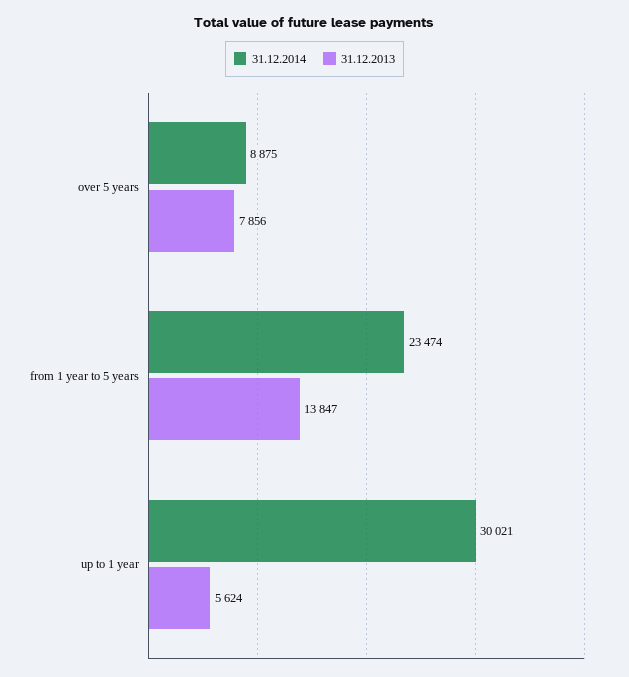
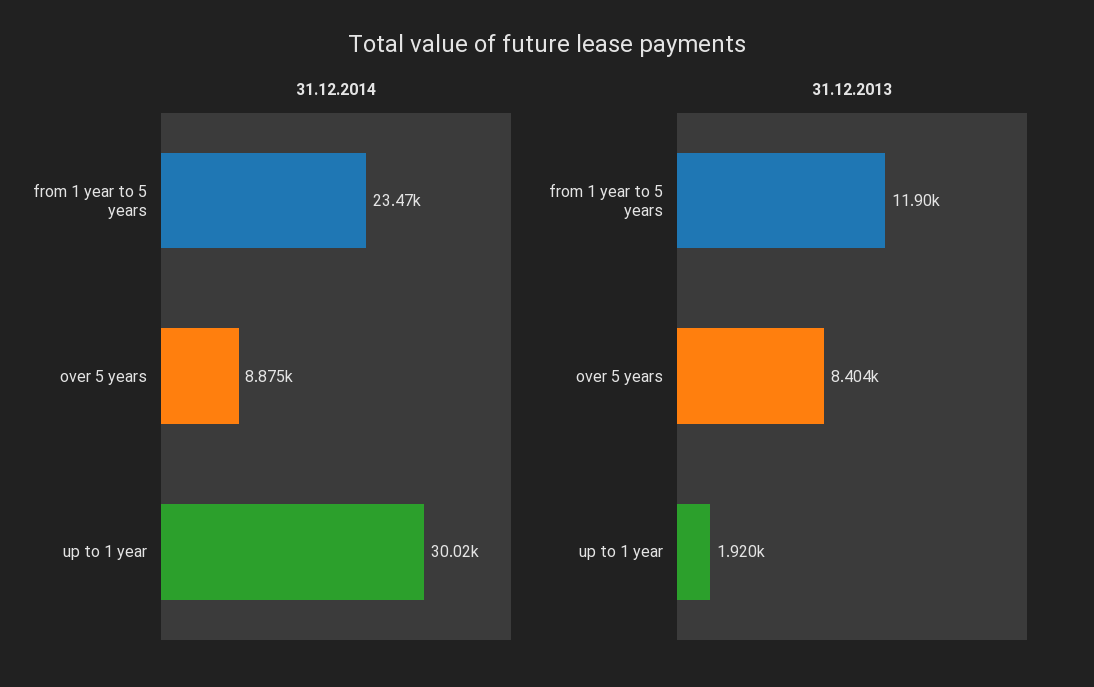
31.12.2013, over 5 years: 7856 -> 8404
31.12.2013, from 1 year to 5 years: 13847 -> 11900
31.12.2013, up to 1 year: 5624 -> 1920

